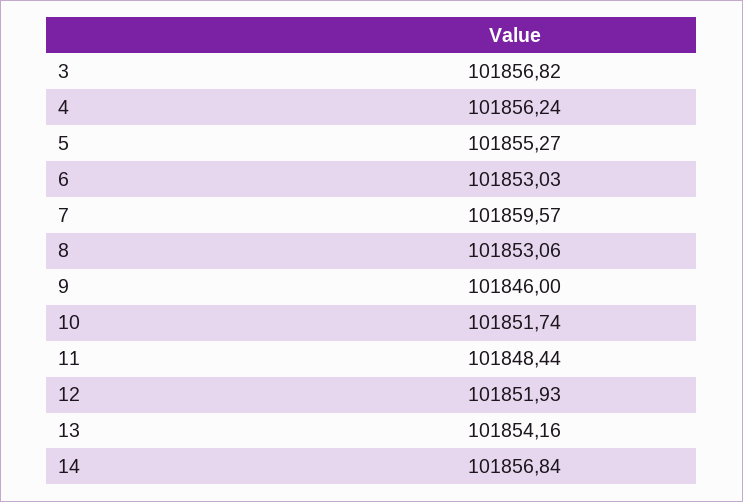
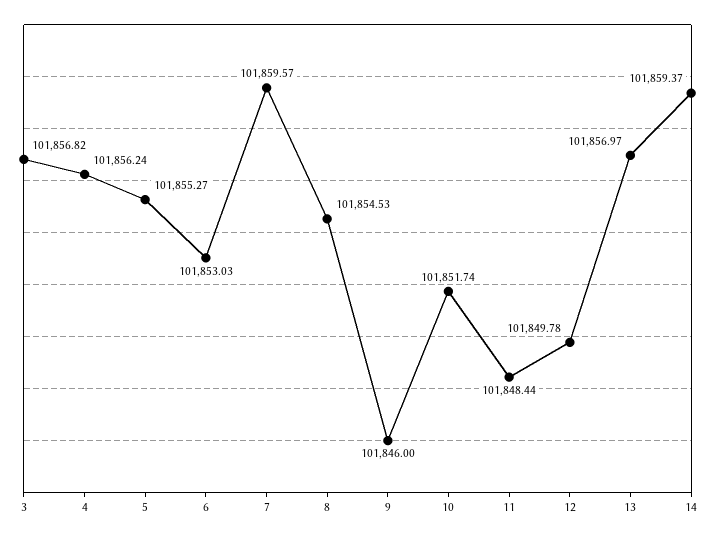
8: 101853.06 -> 101854.53
12: 101851.93 -> 101849.78
13: 101854.16 -> 101856.97
14: 101856.84 -> 101859.37

